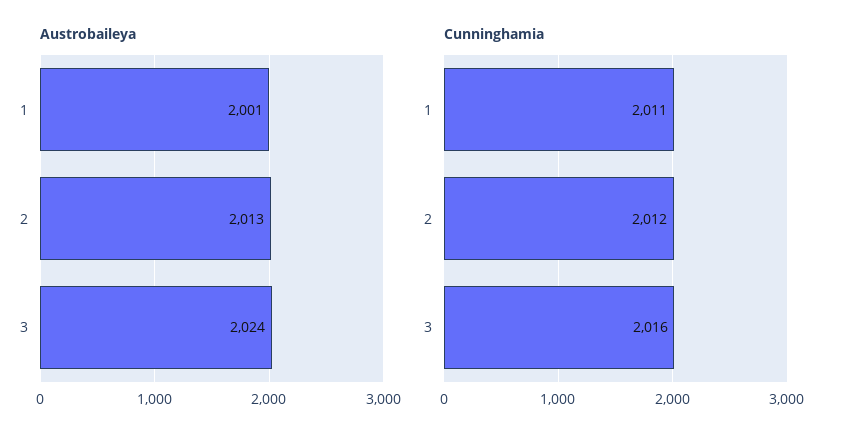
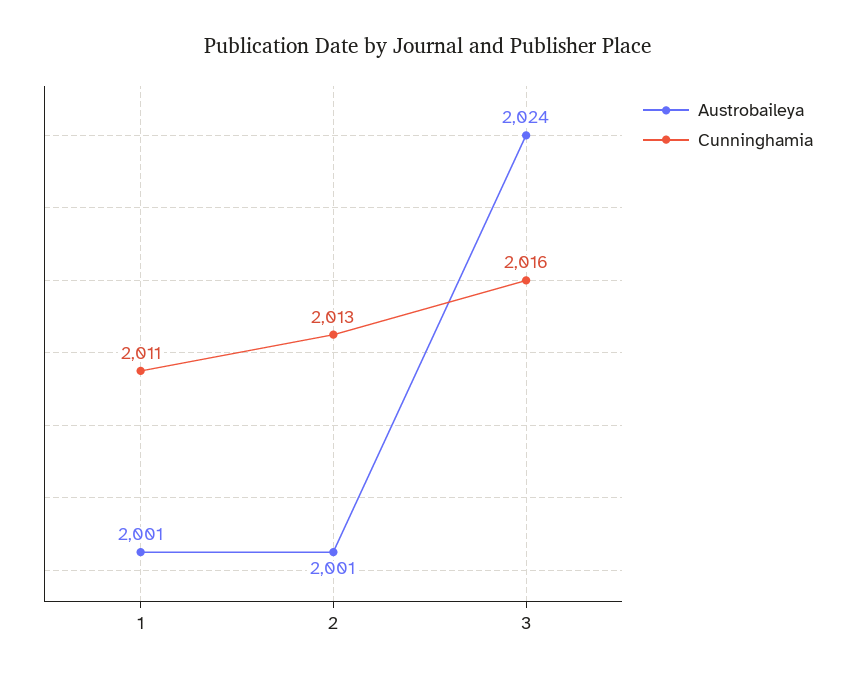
Austrobaileya, 2: 2013 -> 2001
Cunninghamia, 2: 2012 -> 2013

